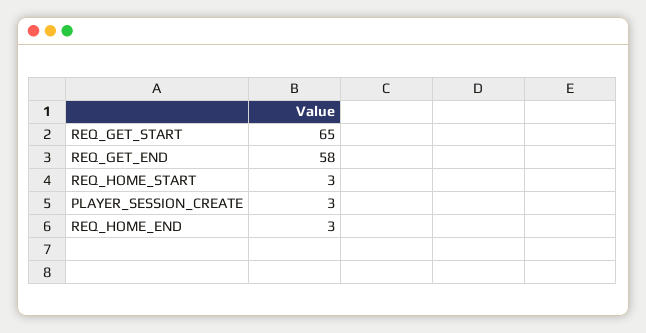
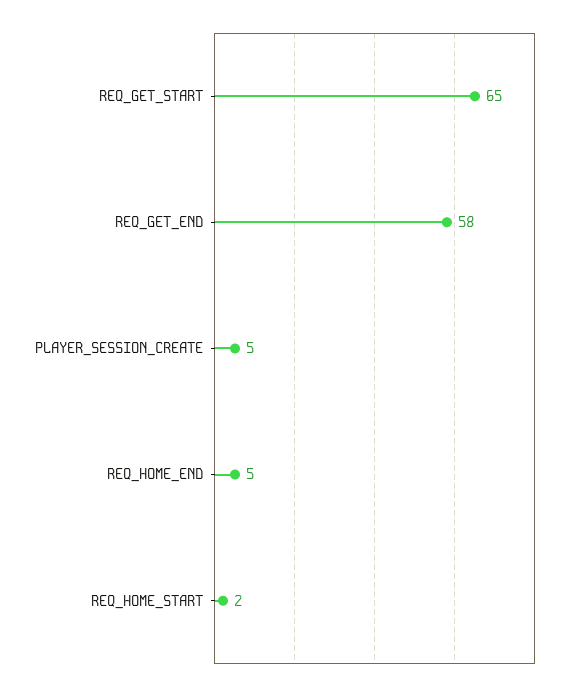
REQ_HOME_START: 3 -> 2
PLAYER_SESSION_CREATE: 3 -> 5
REQ_HOME_END: 3 -> 5

